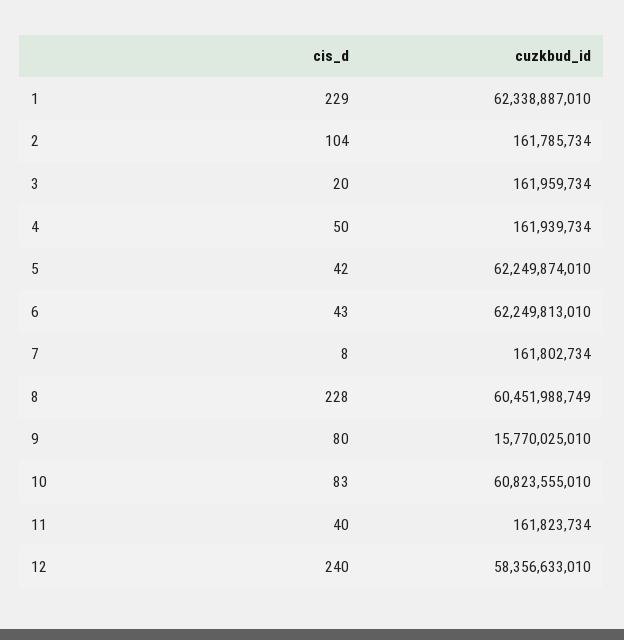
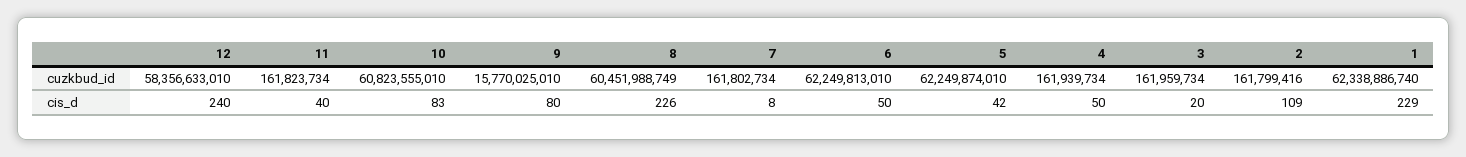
cuzkbud_id, 1: 62338887010 -> 62338886740
cis_d, 2: 104 -> 109
cuzkbud_id, 2: 161785734 -> 161799416
cis_d, 6: 43 -> 50
cis_d, 8: 228 -> 226

